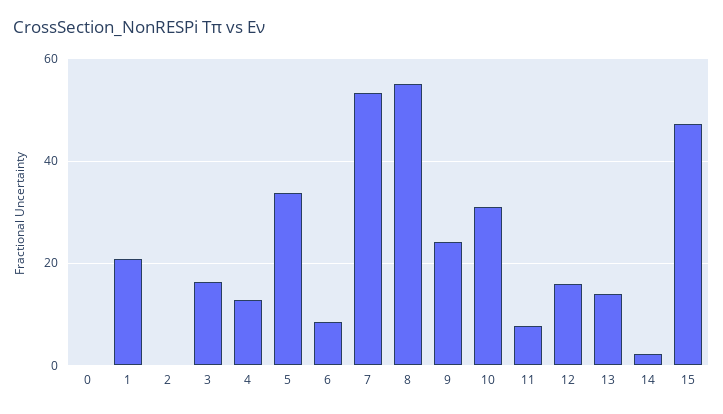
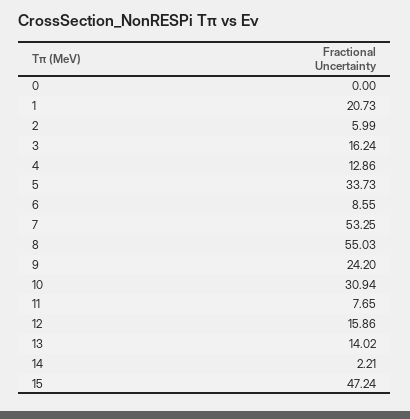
2: 0 -> 5.99

